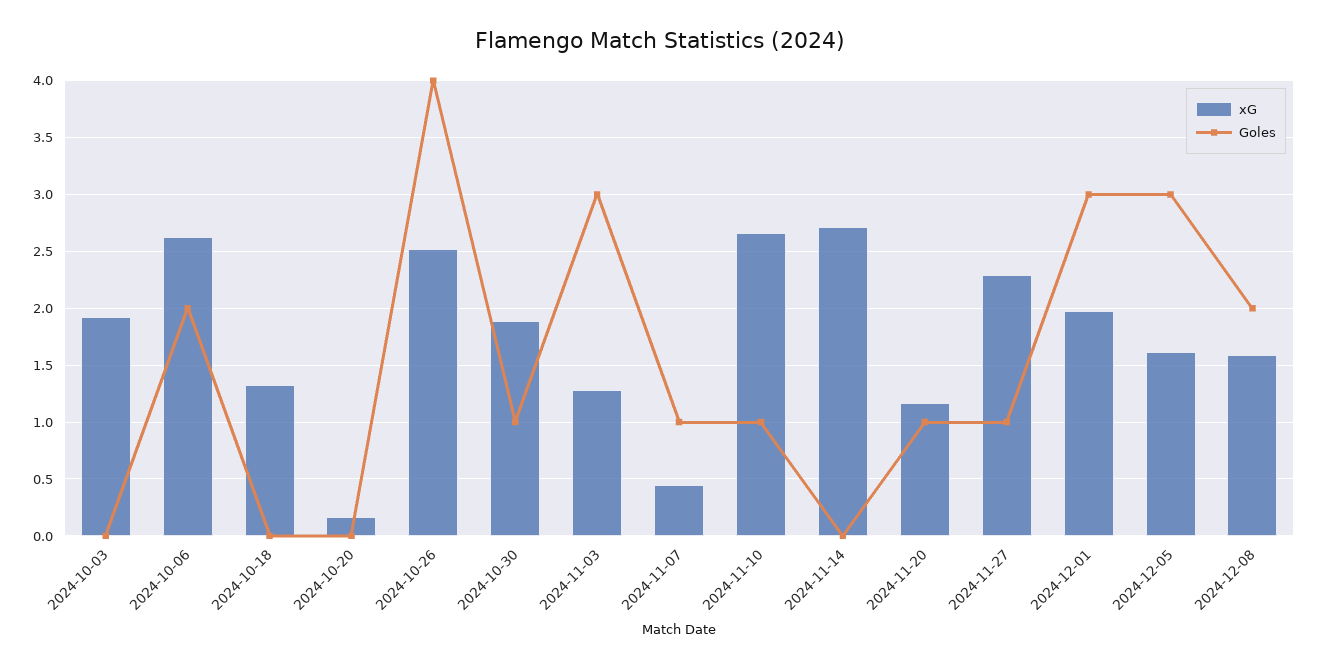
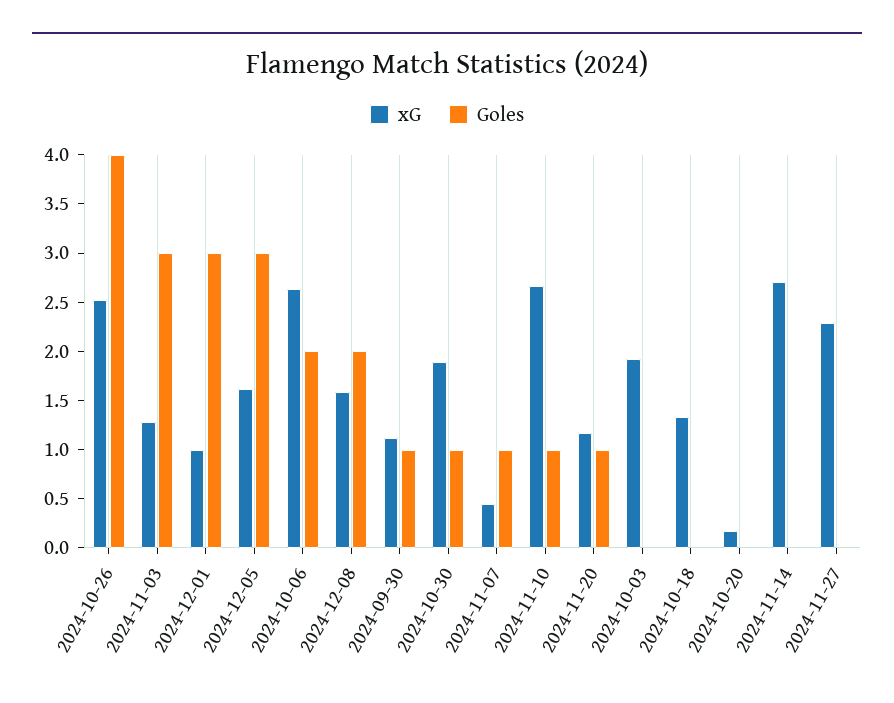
Goles, 2024-11-27: 1 -> 0
xG, 2024-12-01: 2 -> 1
xG, 2024-09-30: none -> 1.1
Goles, 2024-09-30: none -> 1

